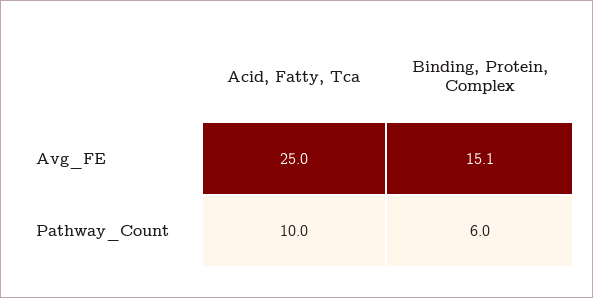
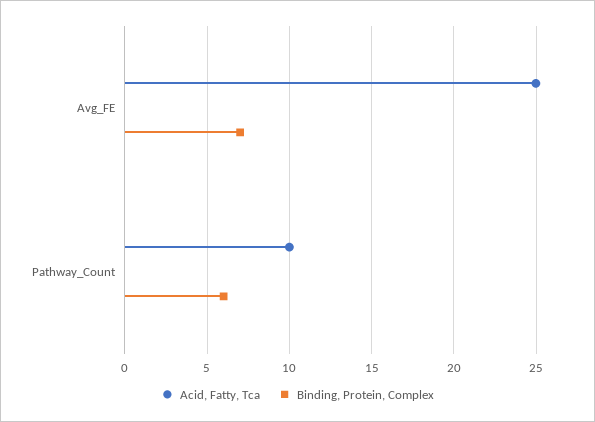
Binding, Protein, Complex, Avg_FE: 15.1 -> 7

